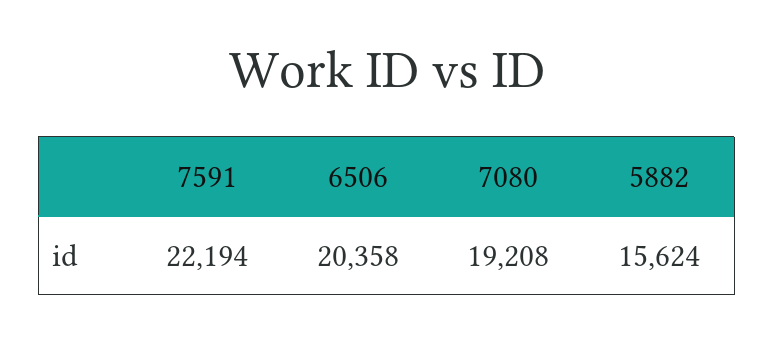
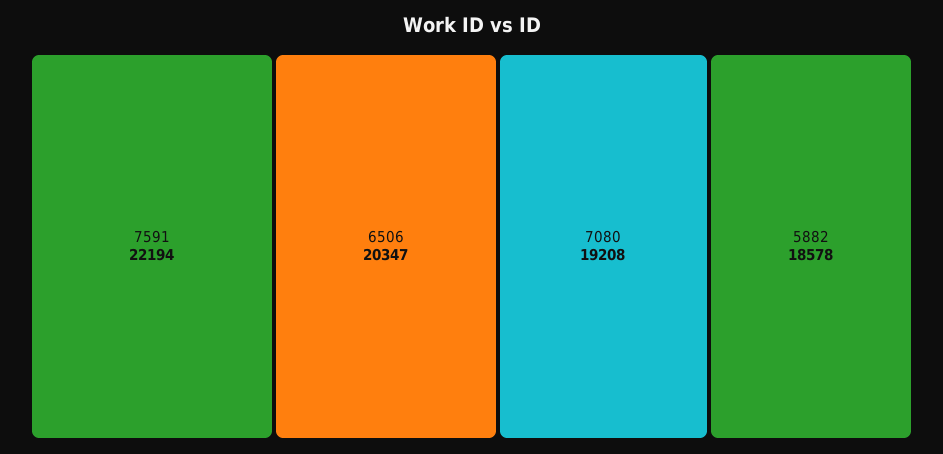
6506: 20358 -> 20347
5882: 15624 -> 18578

